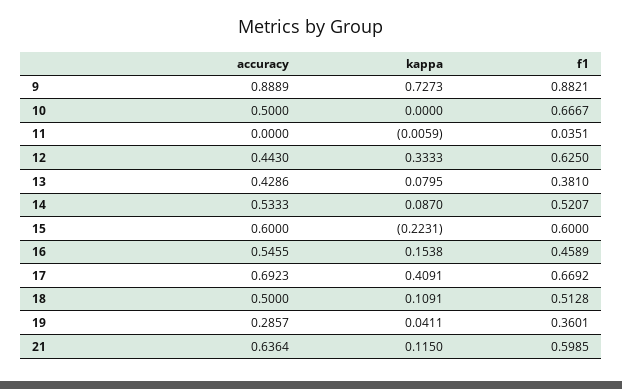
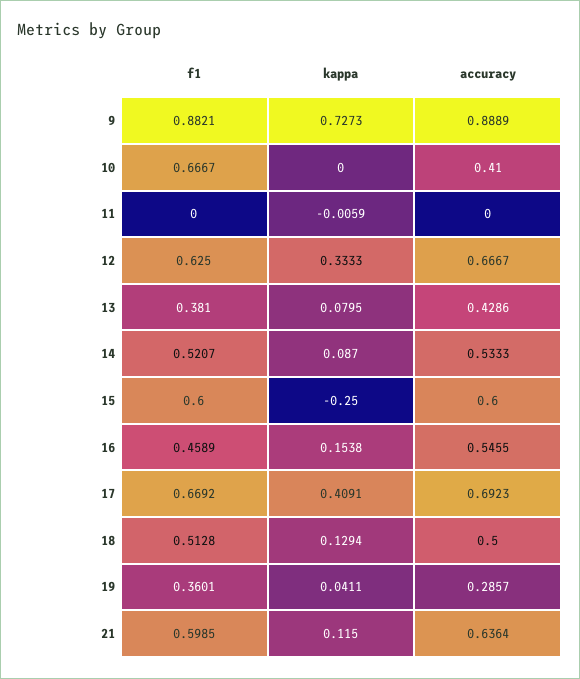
accuracy, 10: 0.5 -> 0.41
f1, 11: 0.0351 -> 0
accuracy, 12: 0.443 -> 0.6667
kappa, 15: -0.2231 -> -0.25
kappa, 18: 0.1091 -> 0.1294

